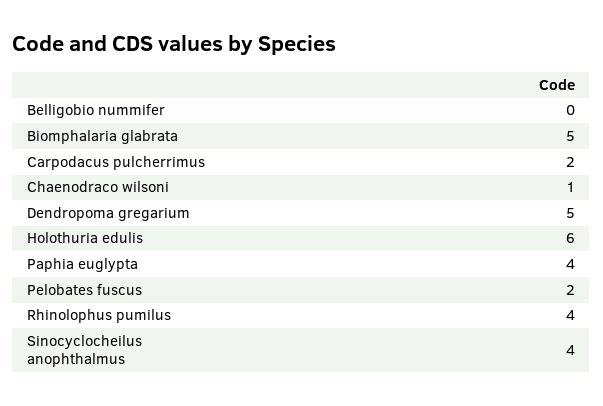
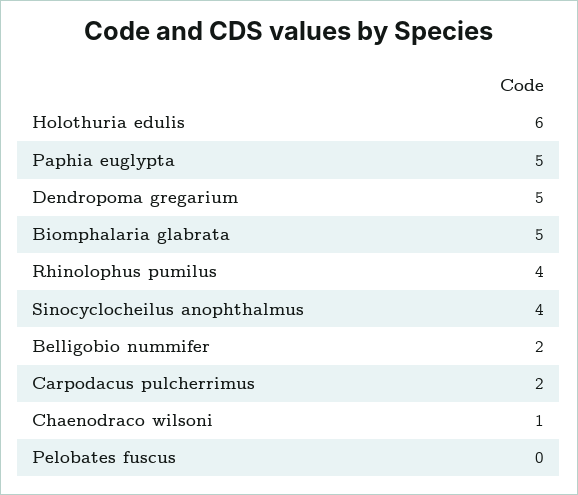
Belligobio nummifer: 0 -> 2
Paphia euglypta: 4 -> 5
Pelobates fuscus: 2 -> 0

